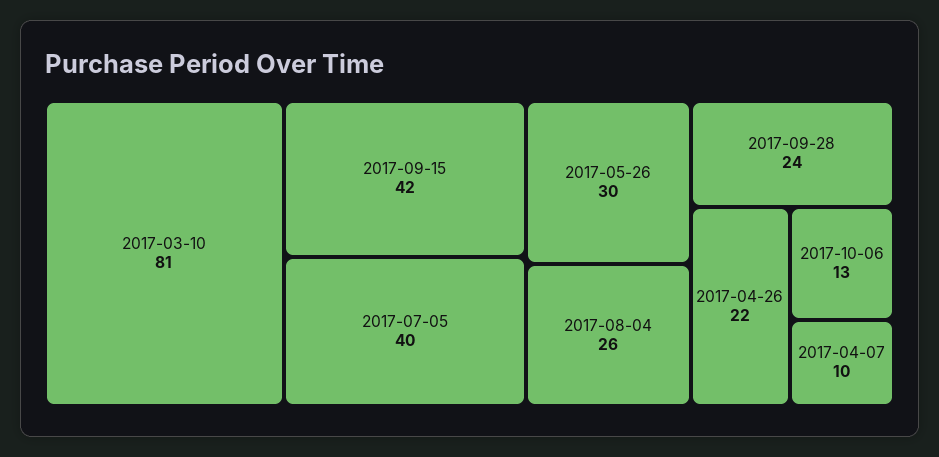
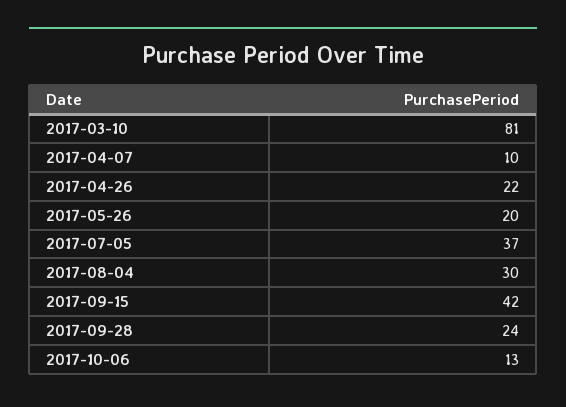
2017-07-05: 40 -> 37
2017-05-26: 30 -> 20
2017-08-04: 26 -> 30

